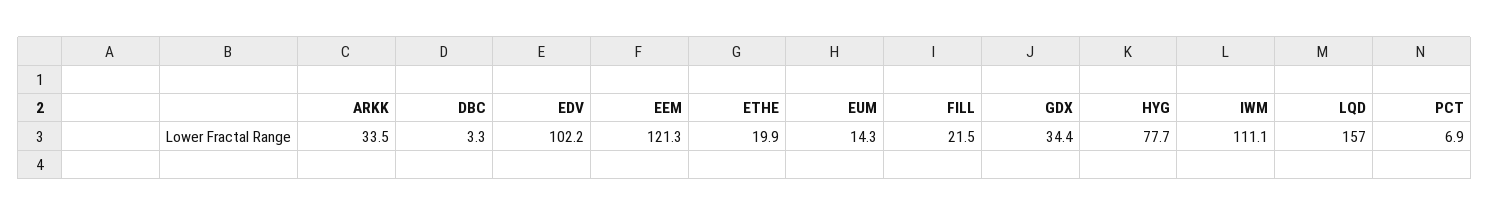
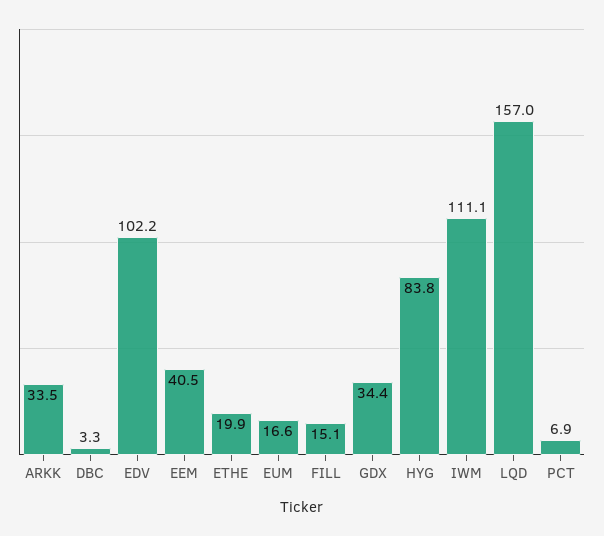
EEM: 121.3 -> 40.5
EUM: 14.3 -> 16.6
FILL: 21.5 -> 15.1
HYG: 77.7 -> 83.8

